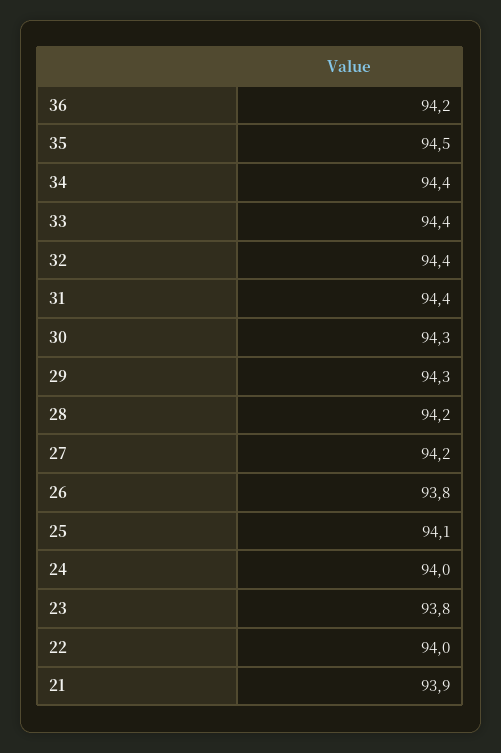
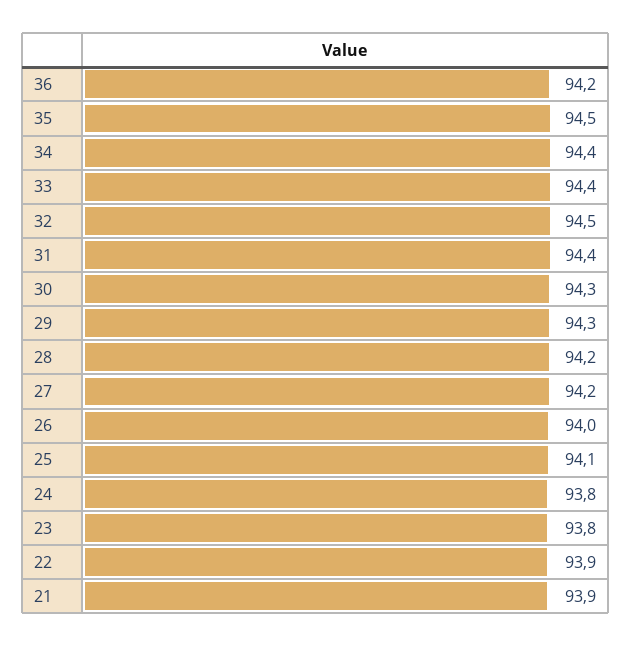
32: 94.4 -> 94.5
26: 93.8 -> 94
24: 94 -> 93.8
22: 94 -> 93.9

